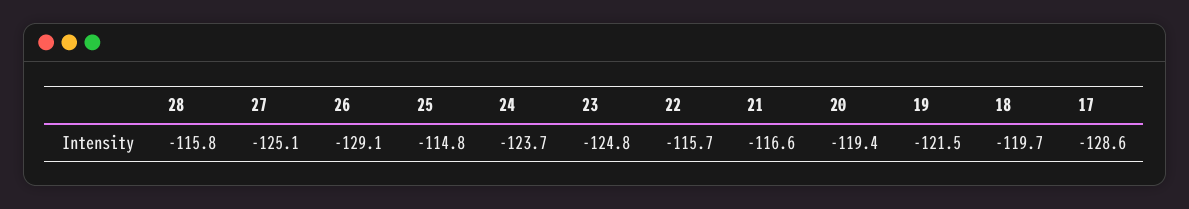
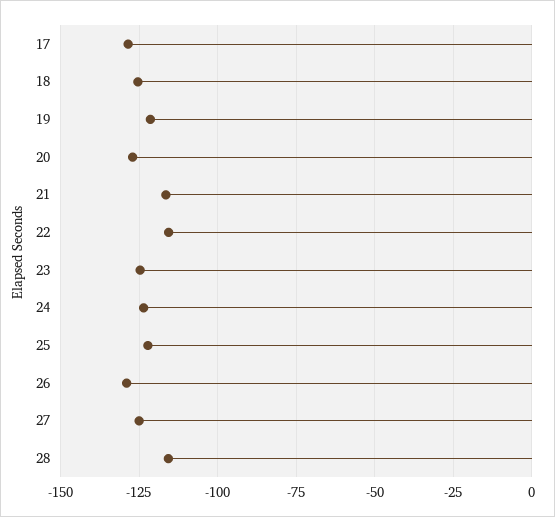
25: -114.8 -> -122.5
20: -119.4 -> -127.5
18: -119.7 -> -125

